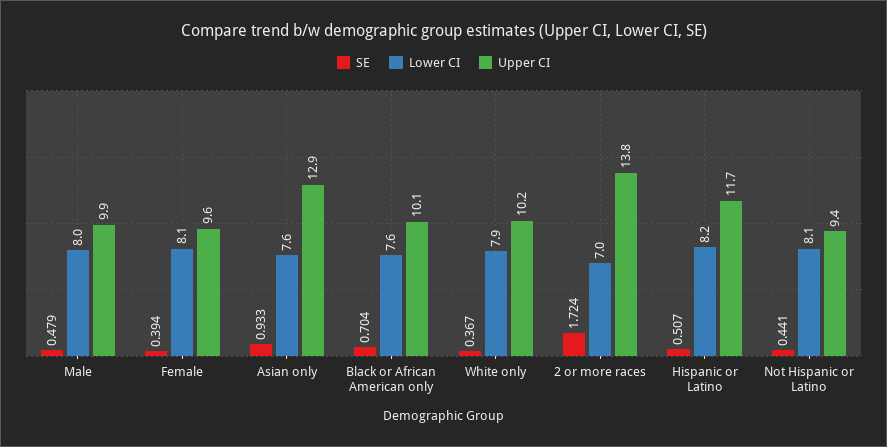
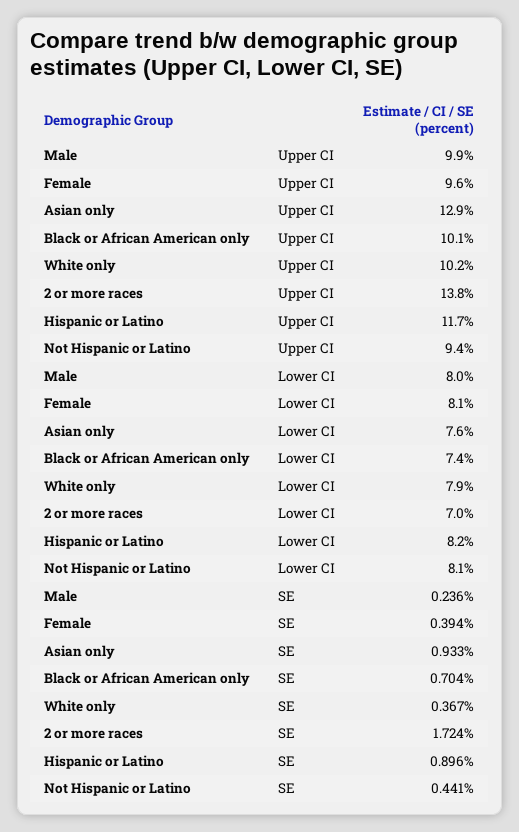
SE, Male: 0.479 -> 0.236
Lower CI, Black or African American only: 7.6 -> 7.4
SE, Hispanic or Latino: 0.507 -> 0.896

